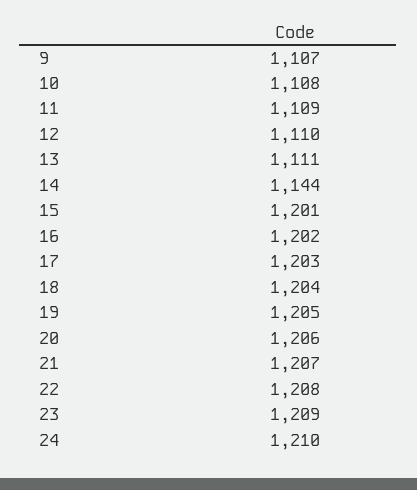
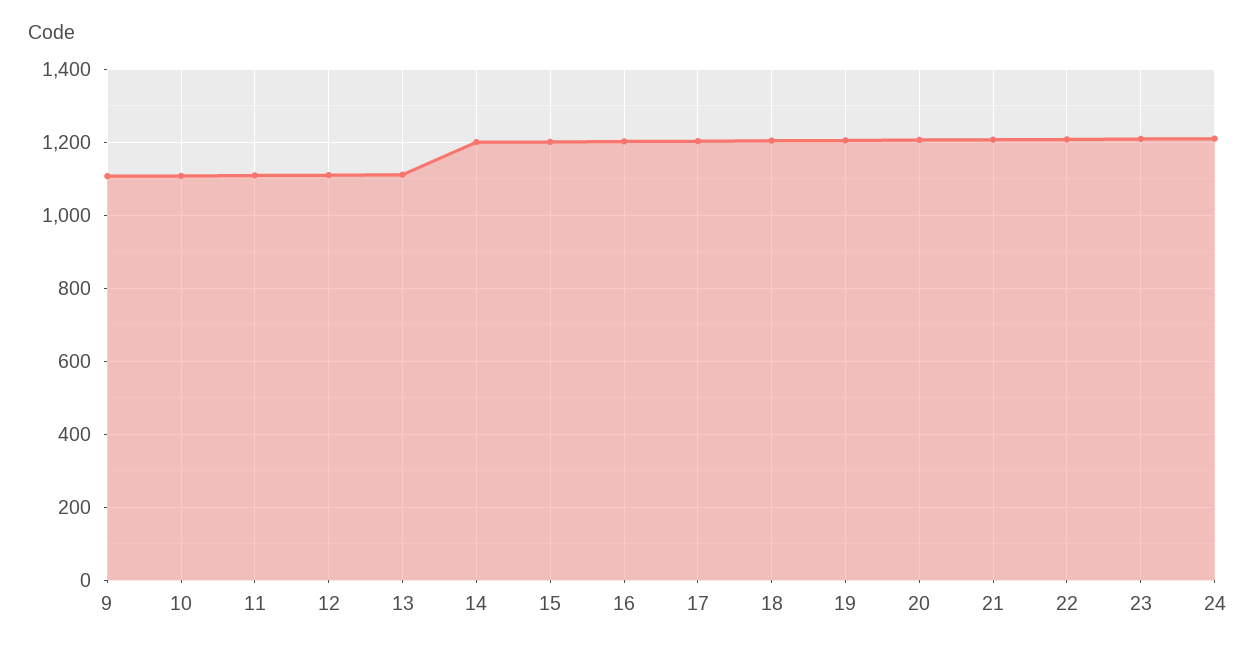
14: 1144 -> 1200

